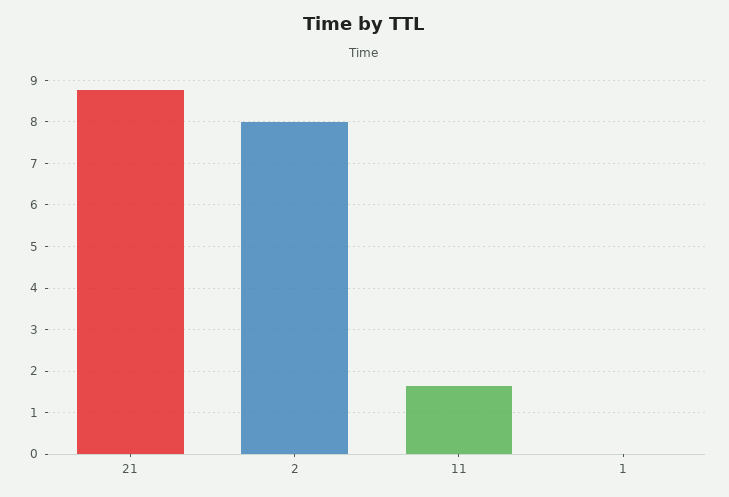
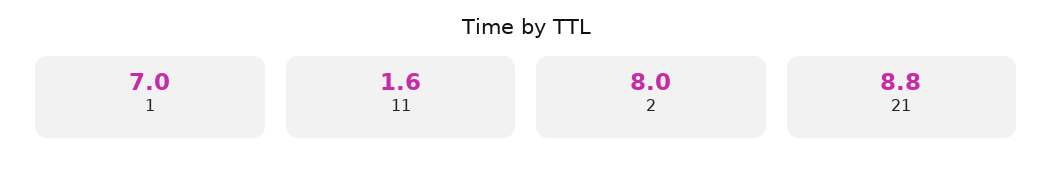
1: 0 -> 7

